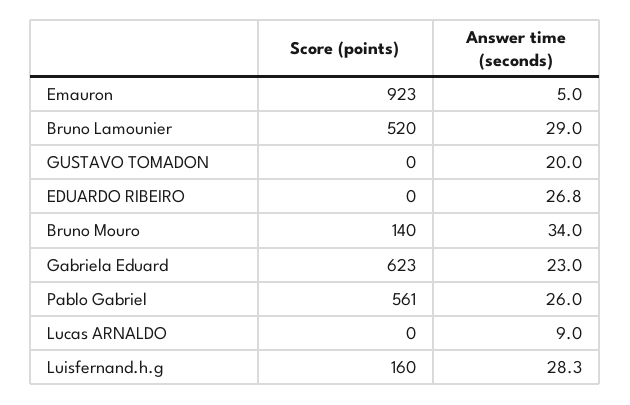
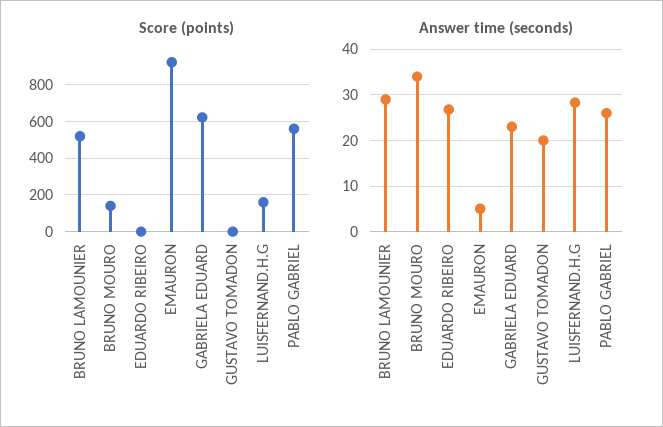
Score (points), Lucas ARNALDO: 0 -> none
Answer time (seconds), Lucas ARNALDO: 9 -> none

